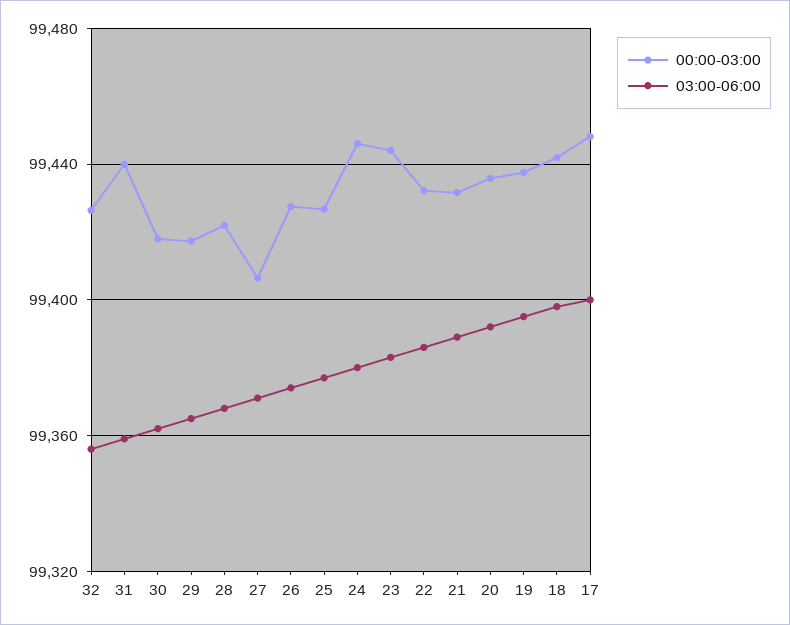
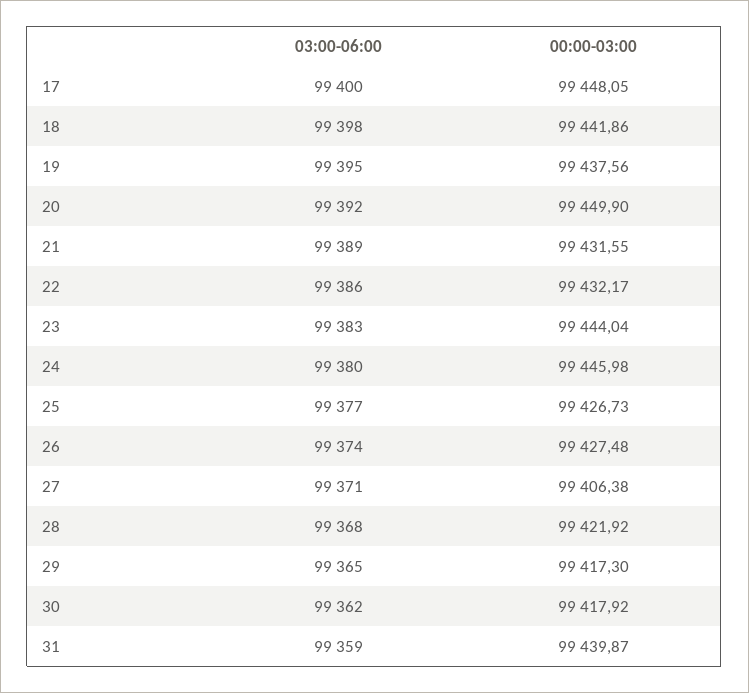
00:00-03:00, 32: 99425 -> none
03:00-06:00, 32: 99355 -> none
00:00-03:00, 20: 99435 -> 99449.9

